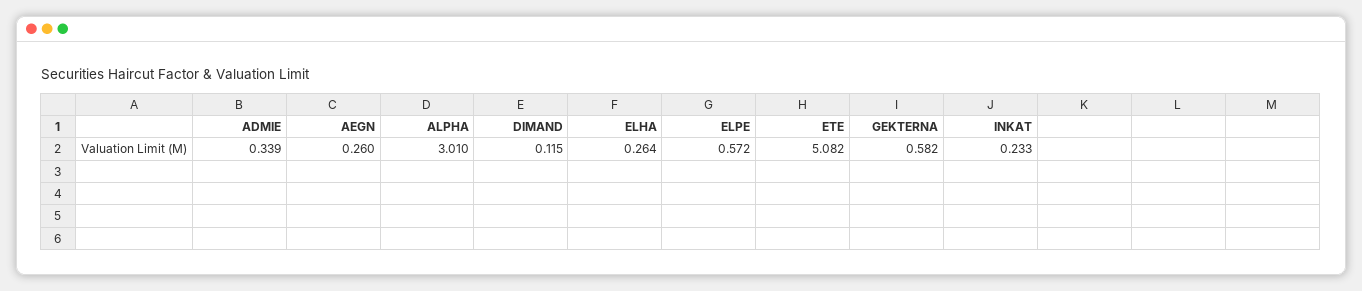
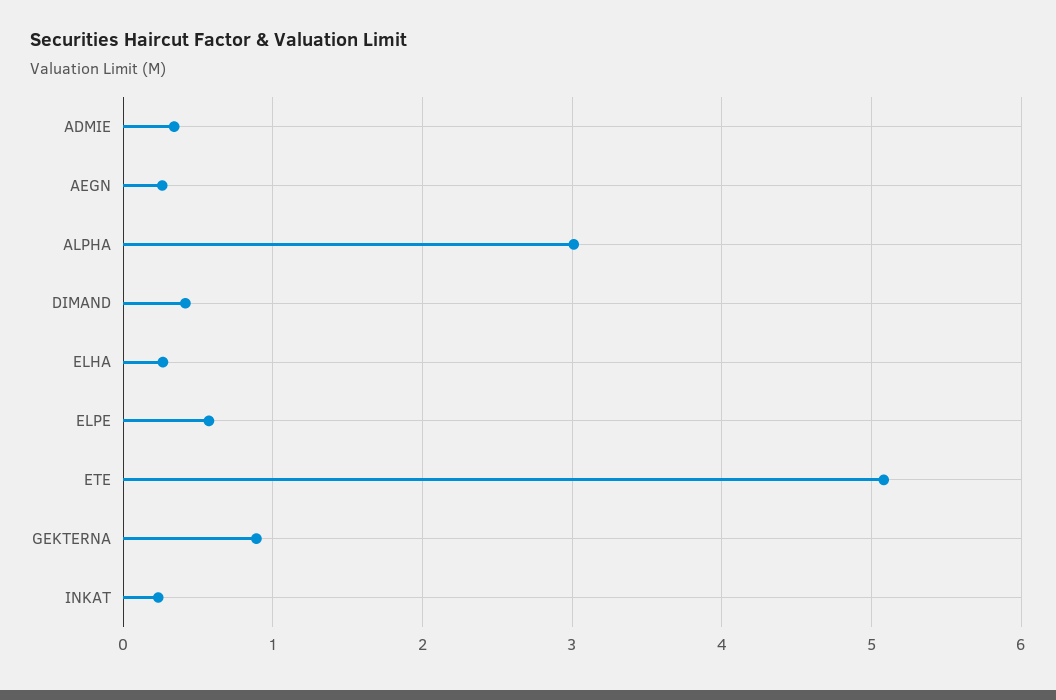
DIMAND: 0.115 -> 0.4
GEKTERNA: 0.582 -> 0.9

